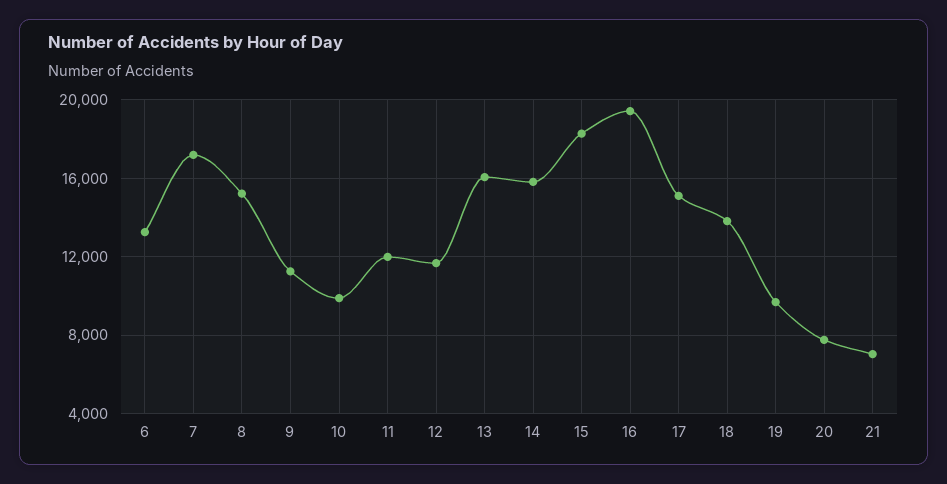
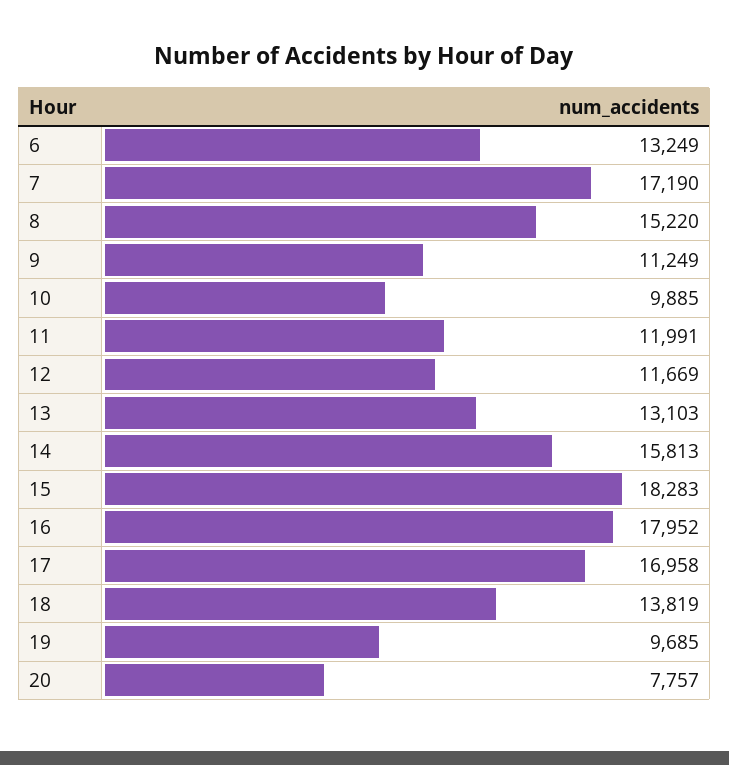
13: 16000 -> 13103
16: 19500 -> 17952
17: 15000 -> 16958
21: 7000 -> none

